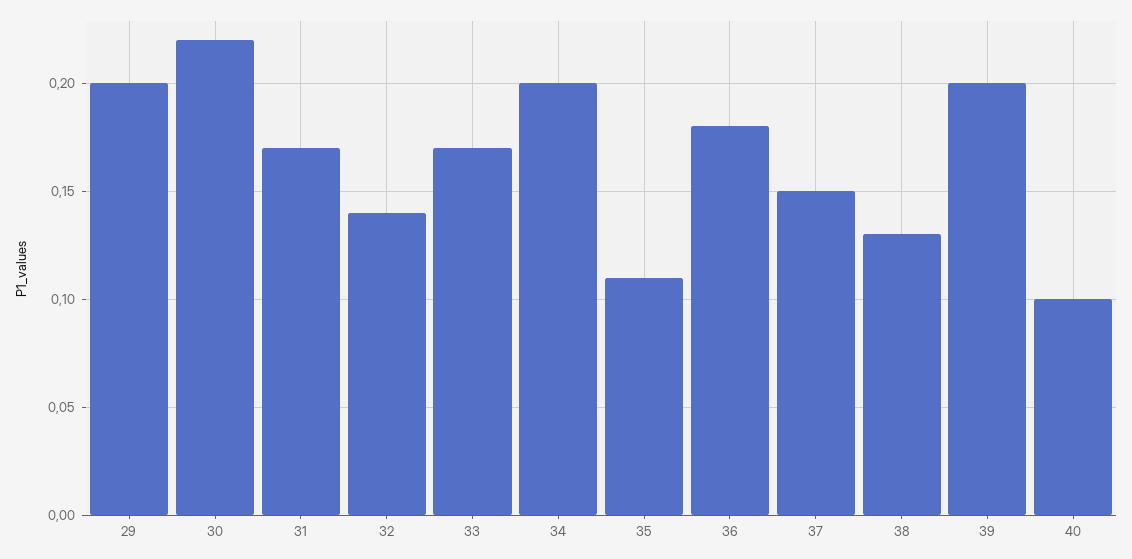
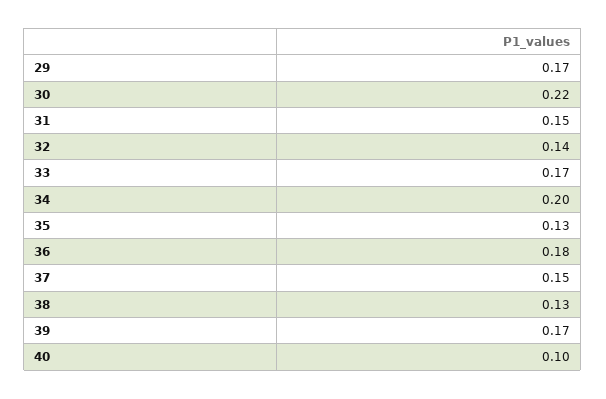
29: 0.2 -> 0.17
31: 0.17 -> 0.15
35: 0.11 -> 0.13
39: 0.2 -> 0.17

